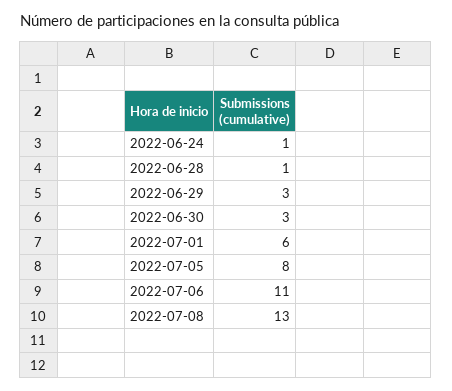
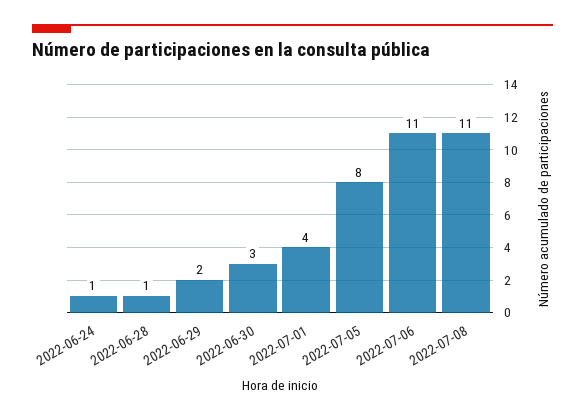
2022-06-29: 3 -> 2
2022-07-01: 6 -> 4
2022-07-08: 13 -> 11

